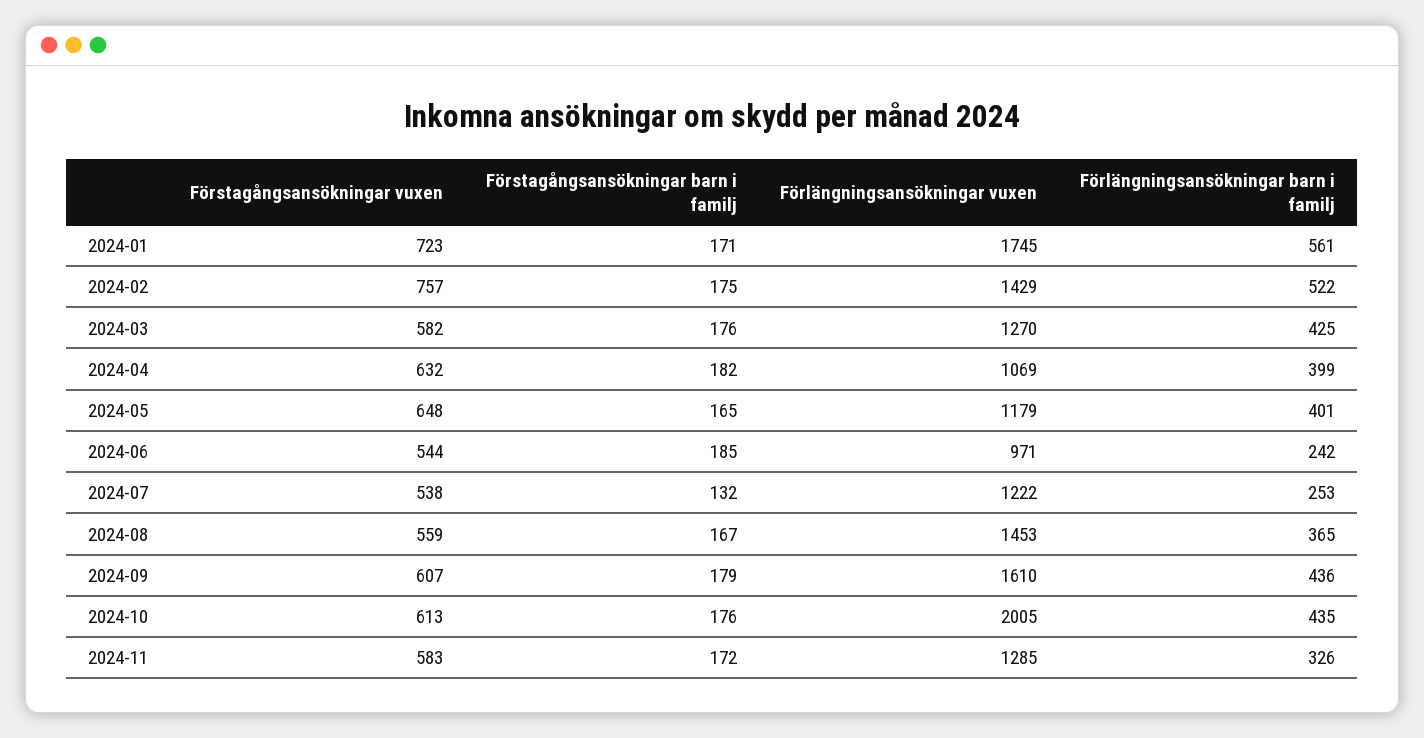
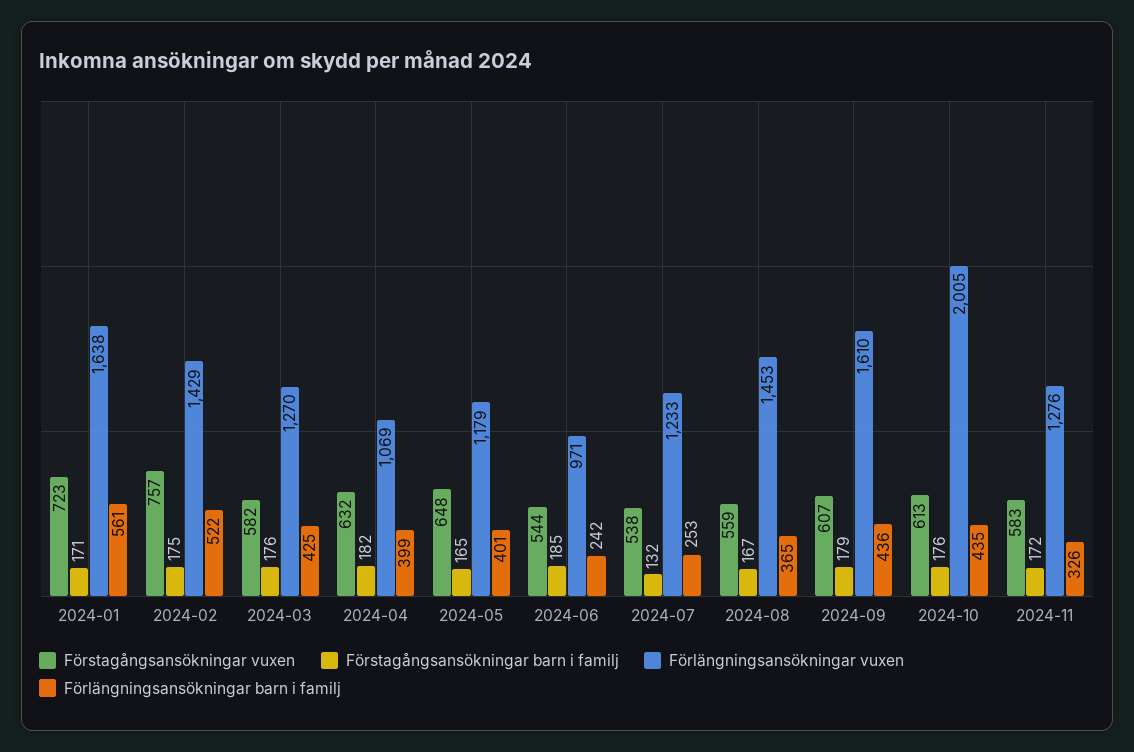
Förlängningsansökningar vuxen, 2024-01: 1745 -> 1638
Förlängningsansökningar vuxen, 2024-07: 1222 -> 1233
Förlängningsansökningar vuxen, 2024-11: 1285 -> 1276

